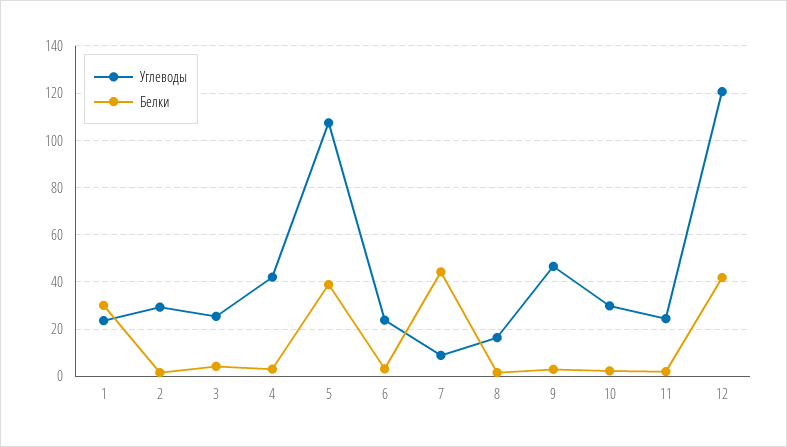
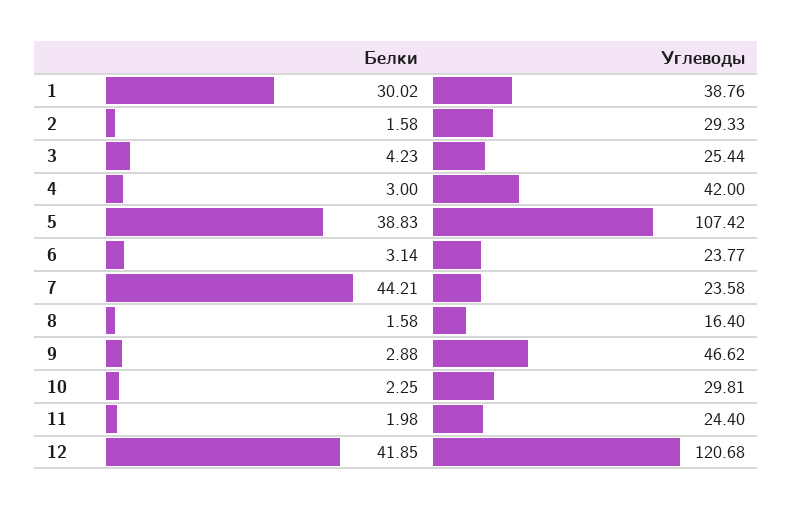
Углеводы, 1: 25 -> 38.76
Углеводы, 7: 10 -> 23.58

